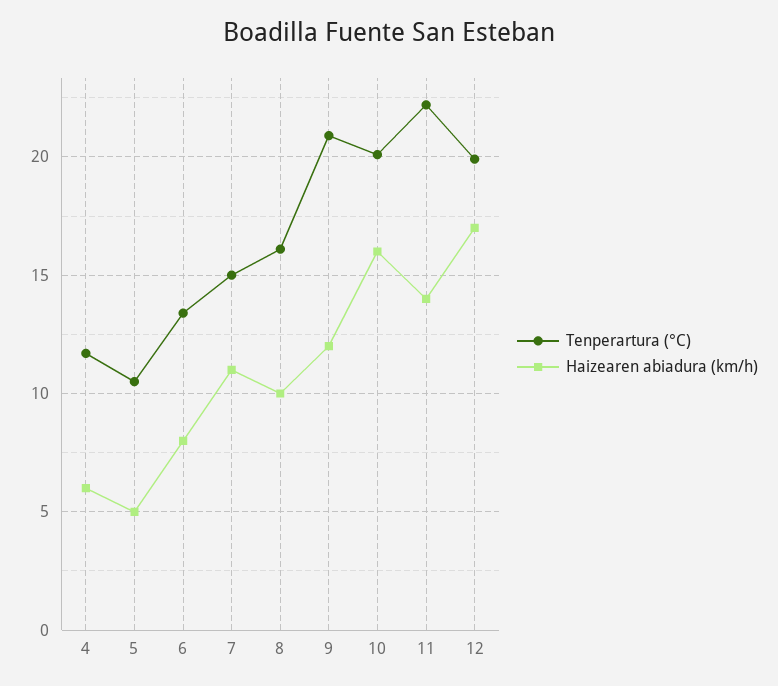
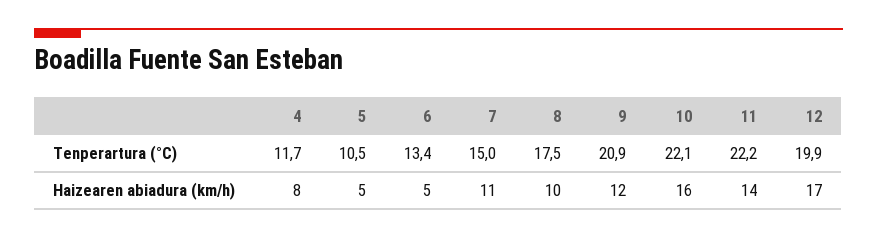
Haizearen abiadura (km/h), 4: 6 -> 8
Haizearen abiadura (km/h), 6: 8 -> 5
Tenperartura (°C), 8: 16 -> 17.5
Tenperartura (°C), 10: 20 -> 22.1

